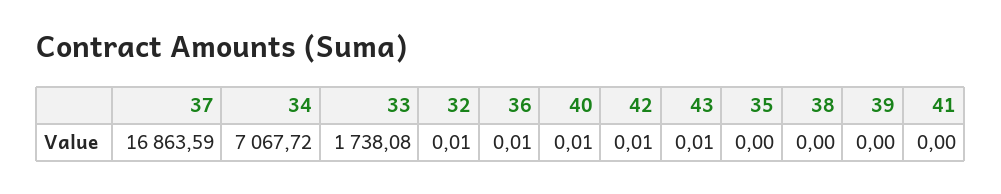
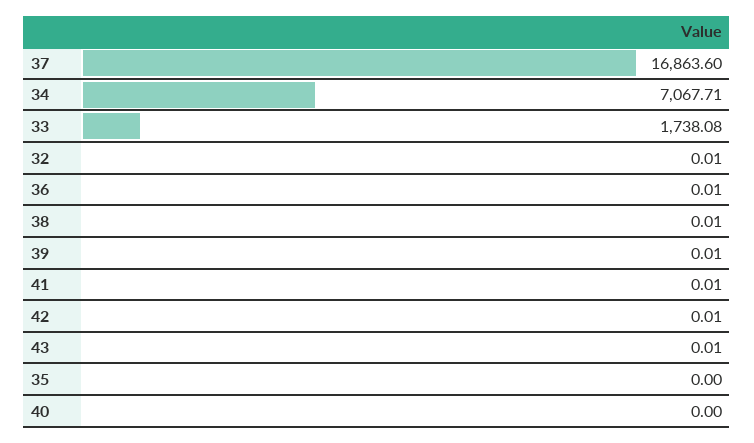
37: 16863.59 -> 16863.6
34: 7067.72 -> 7067.71
40: 0.01 -> 0
38: 0 -> 0.01
39: 0 -> 0.01
41: 0 -> 0.01

